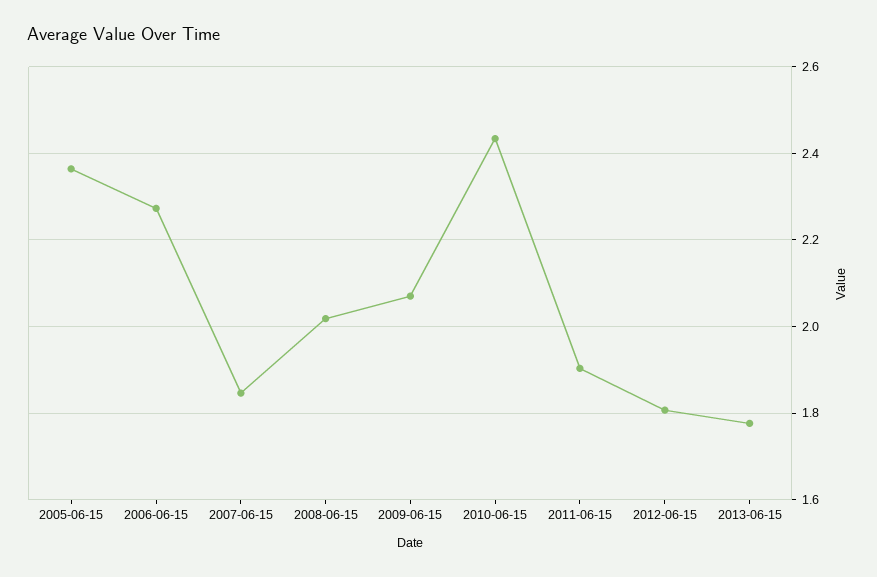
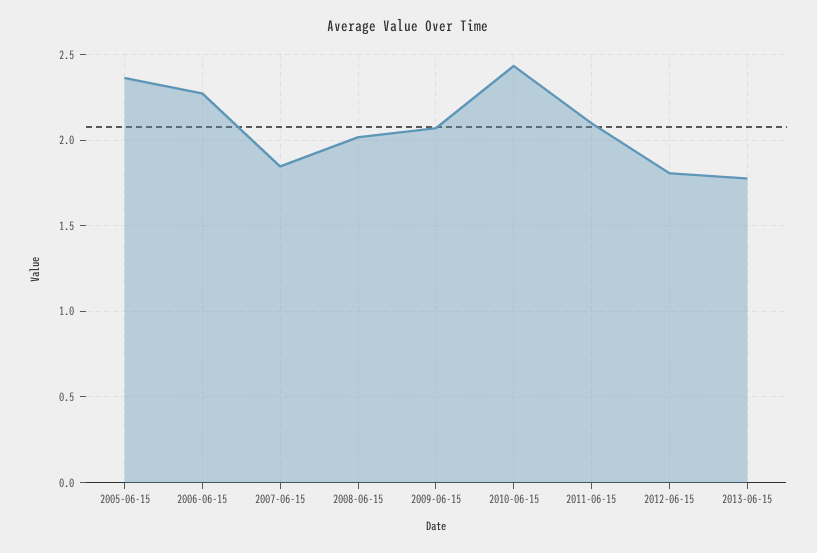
2011-06-15: 1.9 -> 2.1

